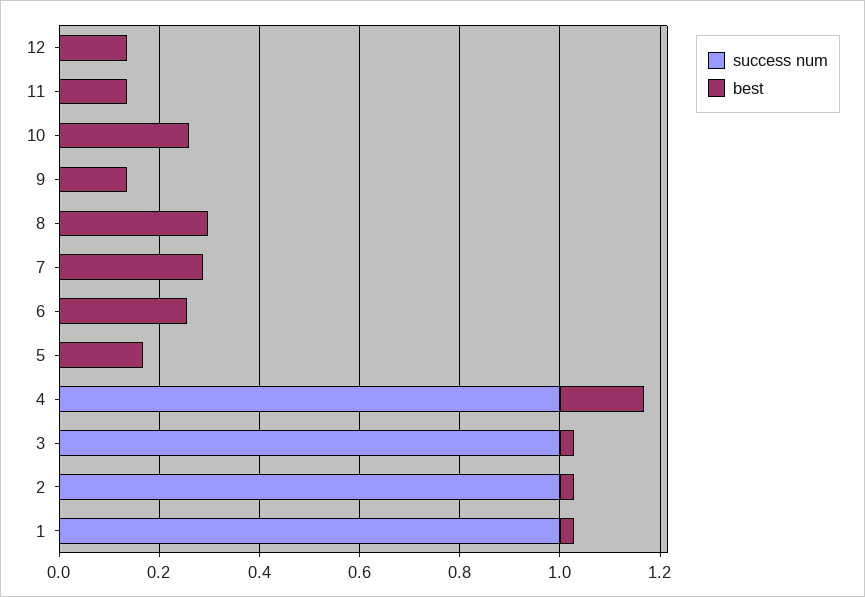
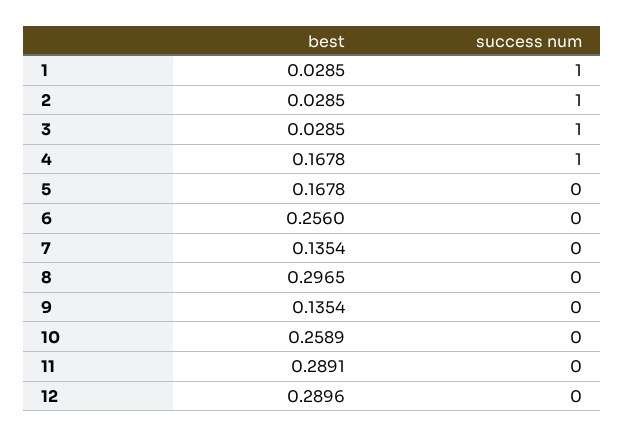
best, 12: 0.15 -> 0.2896
best, 11: 0.15 -> 0.2891
best, 7: 0.3 -> 0.1354

